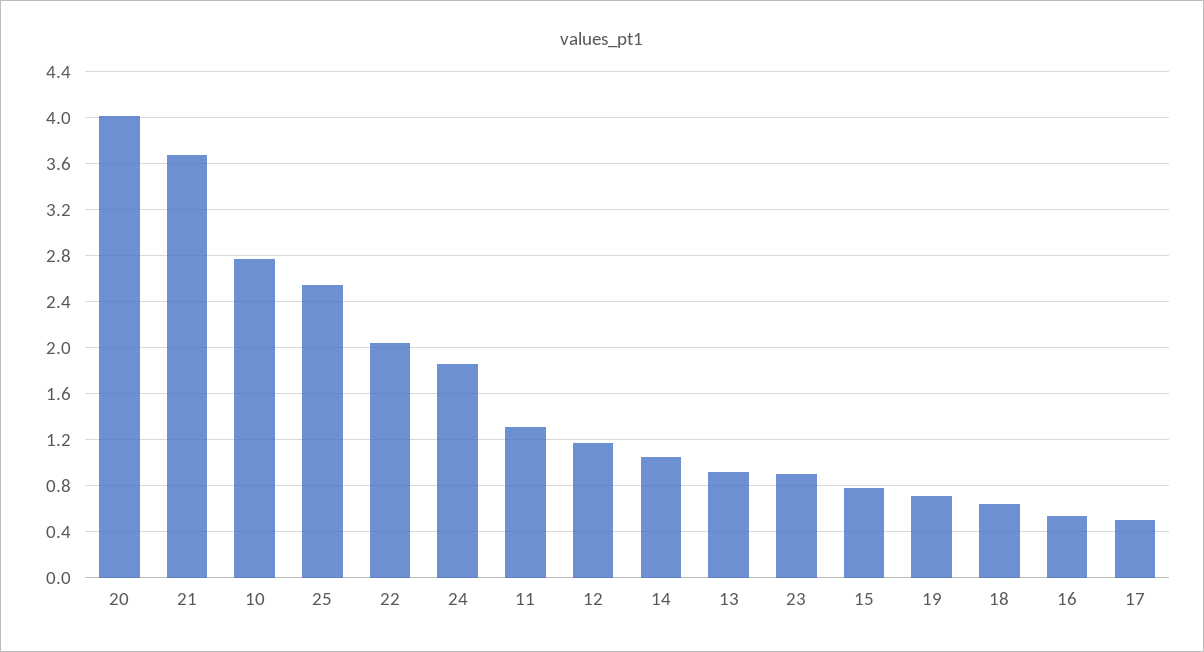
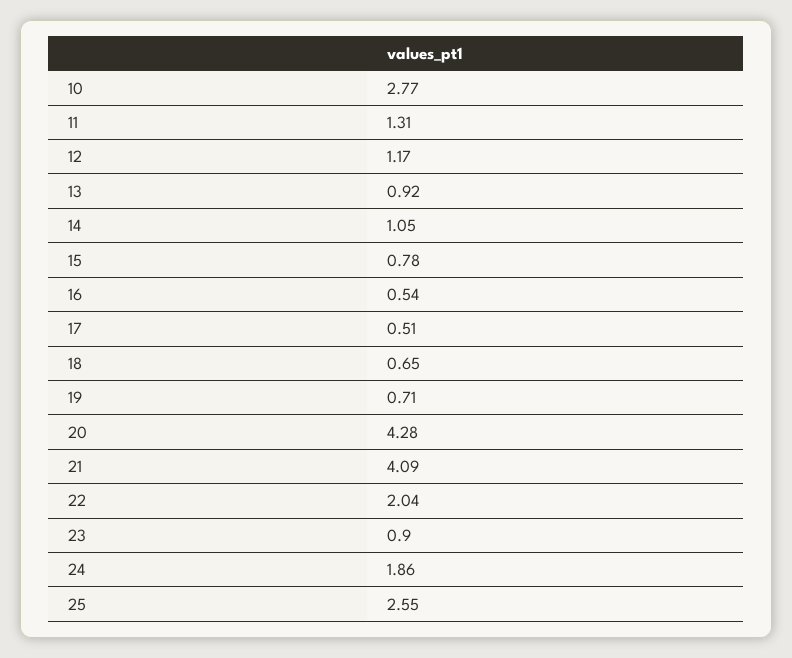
20: 4 -> 4.28
21: 3.7 -> 4.09

